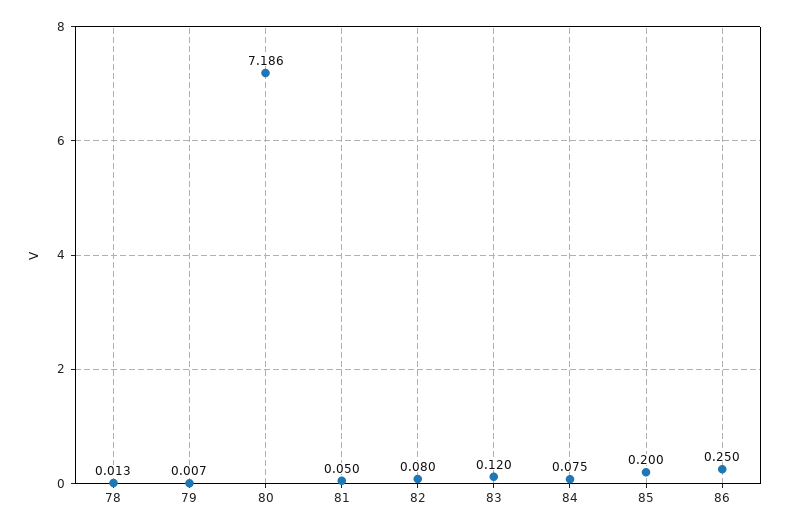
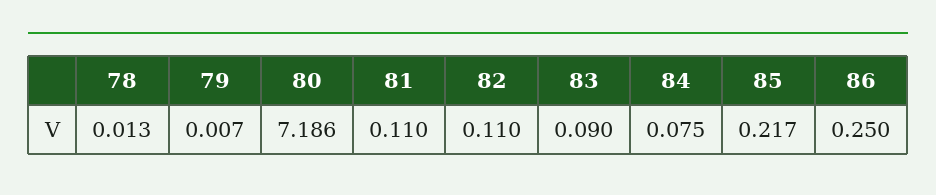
81: 0.05 -> 0.11
82: 0.08 -> 0.11
83: 0.12 -> 0.09
85: 0.2 -> 0.217

